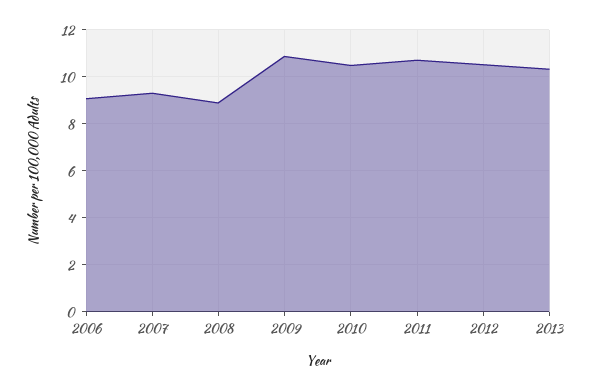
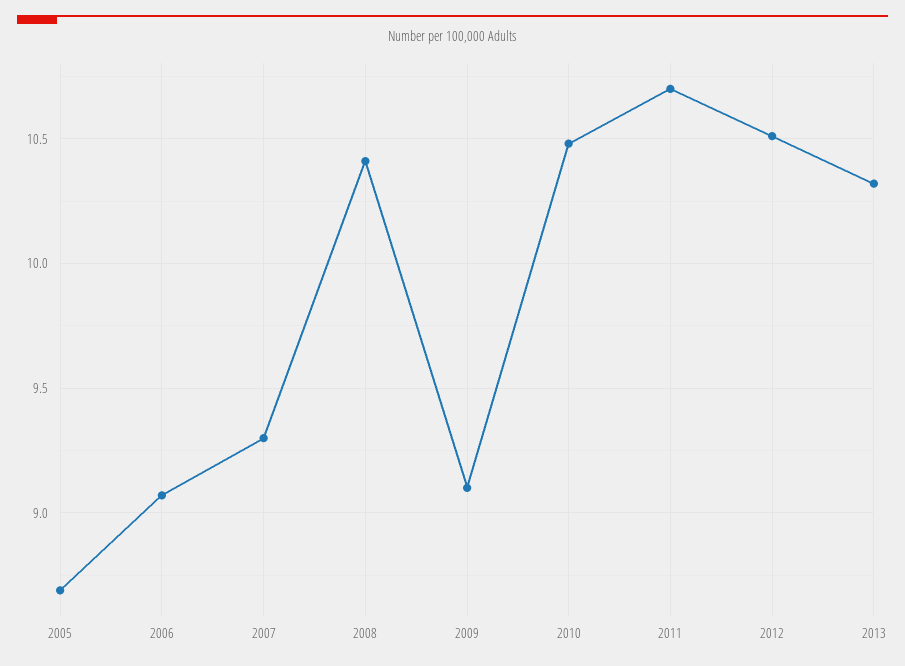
2008: 9 -> 10.4
2009: 11 -> 9.1
2005: none -> 8.7

